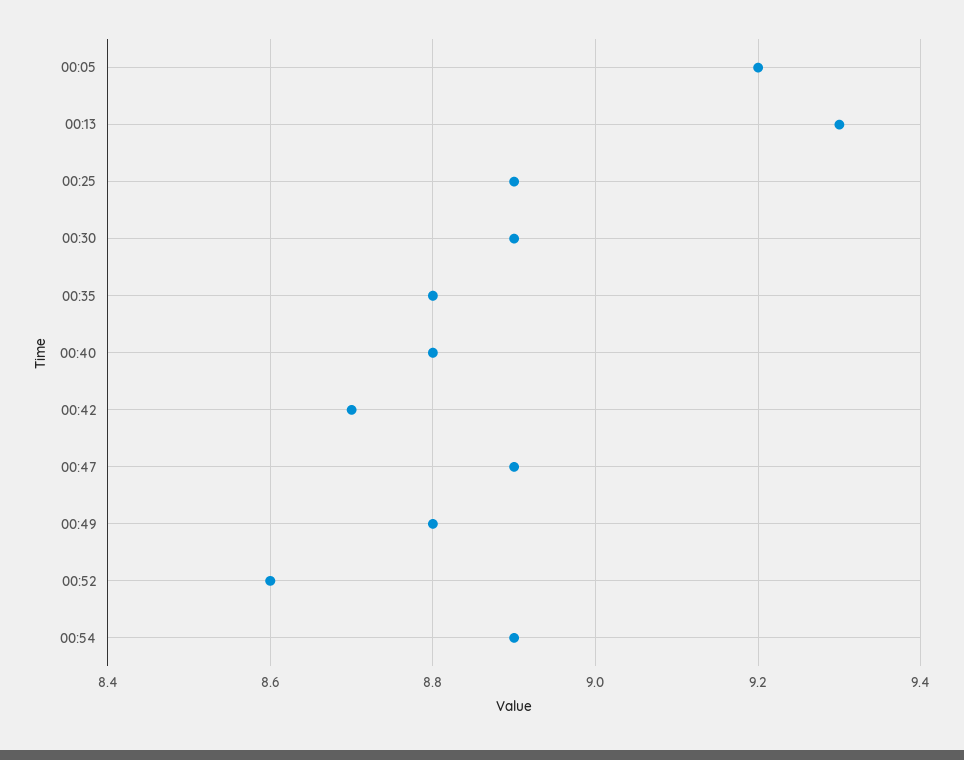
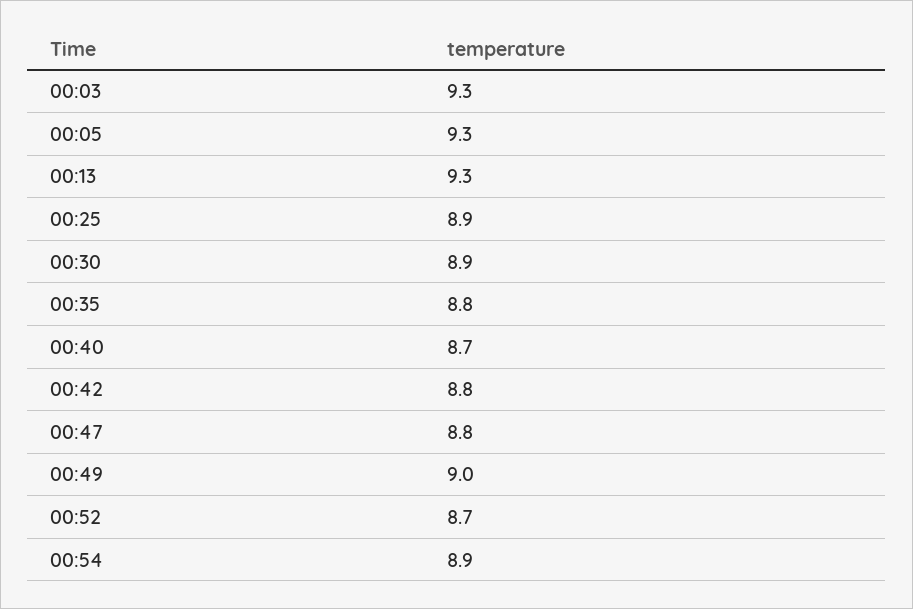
00:05: 9.2 -> 9.3
00:40: 8.8 -> 8.7
00:42: 8.7 -> 8.8
00:47: 8.9 -> 8.8
00:49: 8.8 -> 9
00:52: 8.6 -> 8.7
00:03: none -> 9.3

